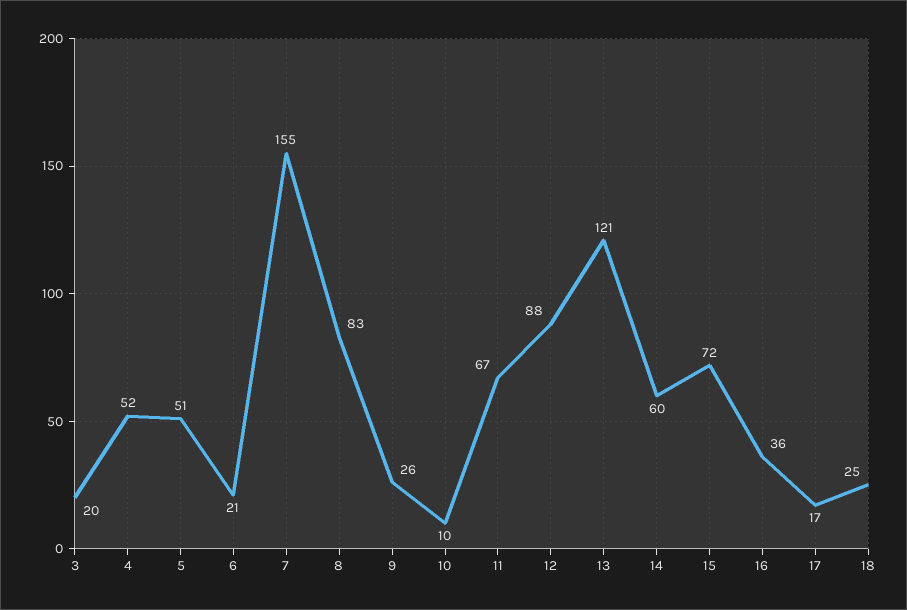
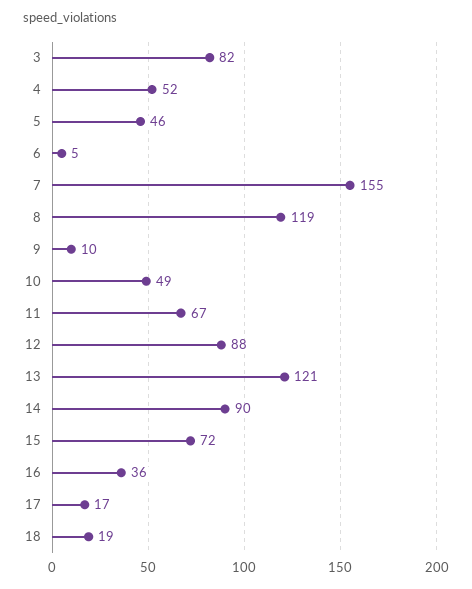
3: 20 -> 82
5: 51 -> 46
6: 21 -> 5
8: 83 -> 119
9: 26 -> 10
10: 10 -> 49
14: 60 -> 90
18: 25 -> 19

